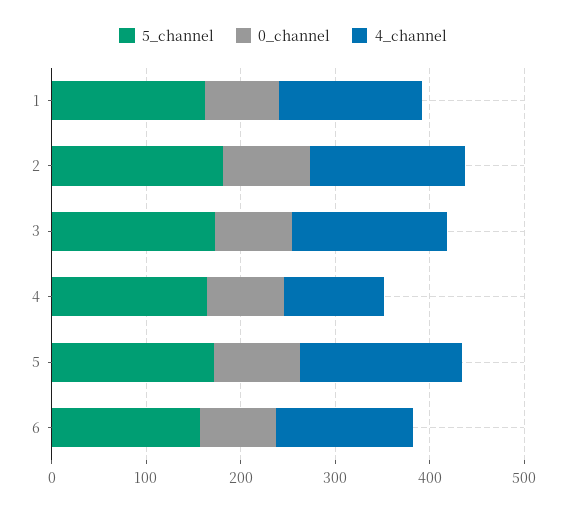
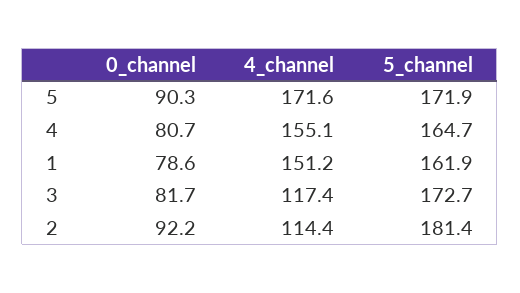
4_channel, 2: 160 -> 114.4
4_channel, 3: 160 -> 117.4
4_channel, 4: 100 -> 155.1
5_channel, 6: 160 -> none
0_channel, 6: 80 -> none
4_channel, 6: 140 -> none

